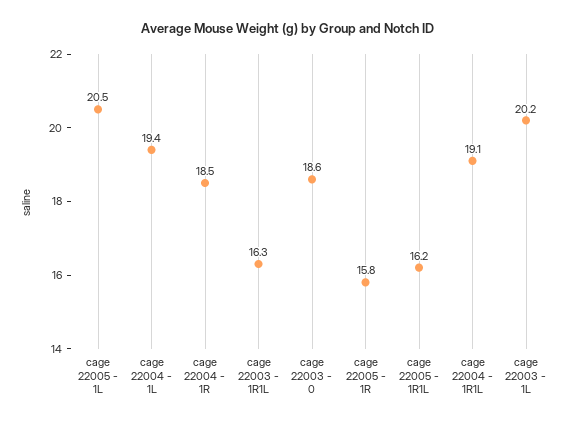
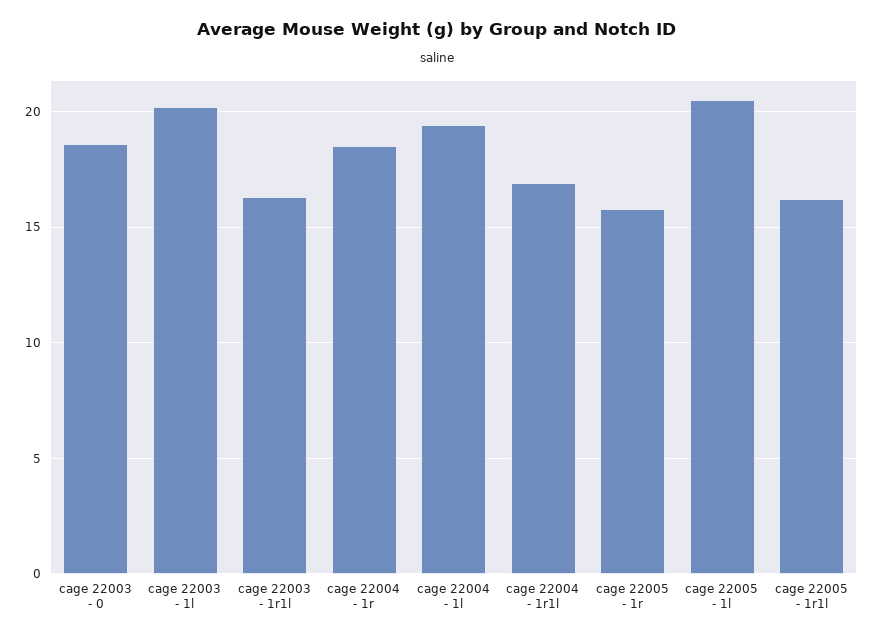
cage 22004 - 1R1L: 19.1 -> 17

